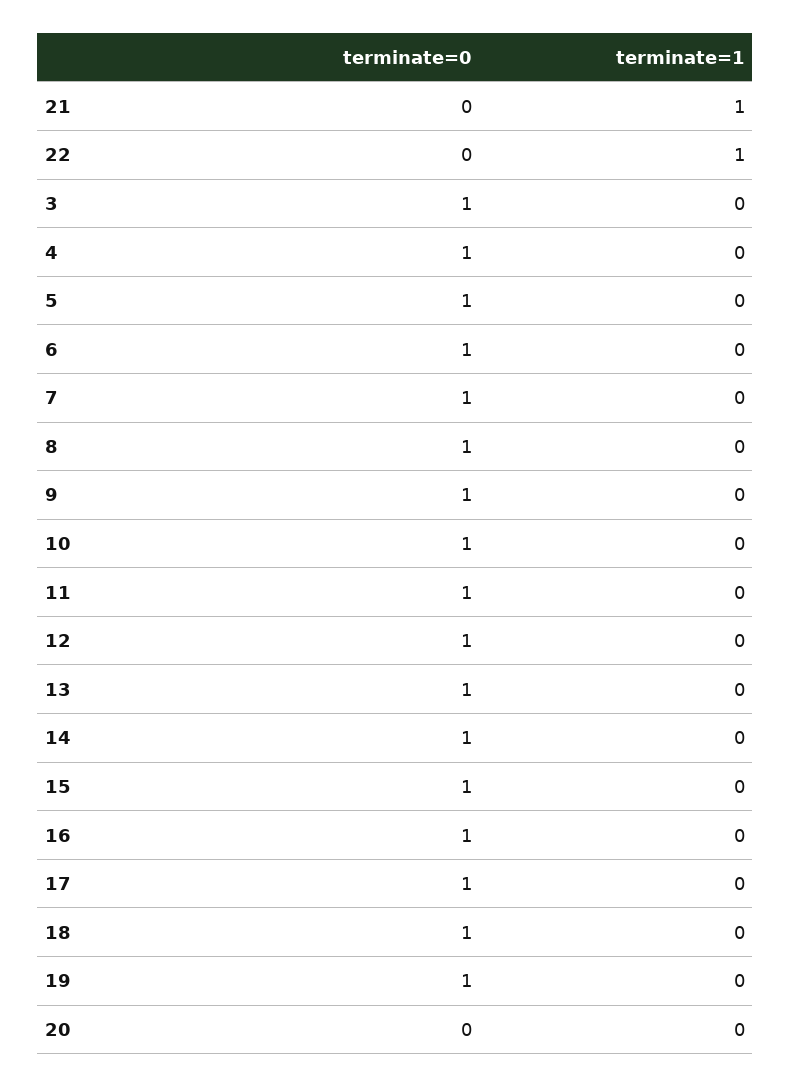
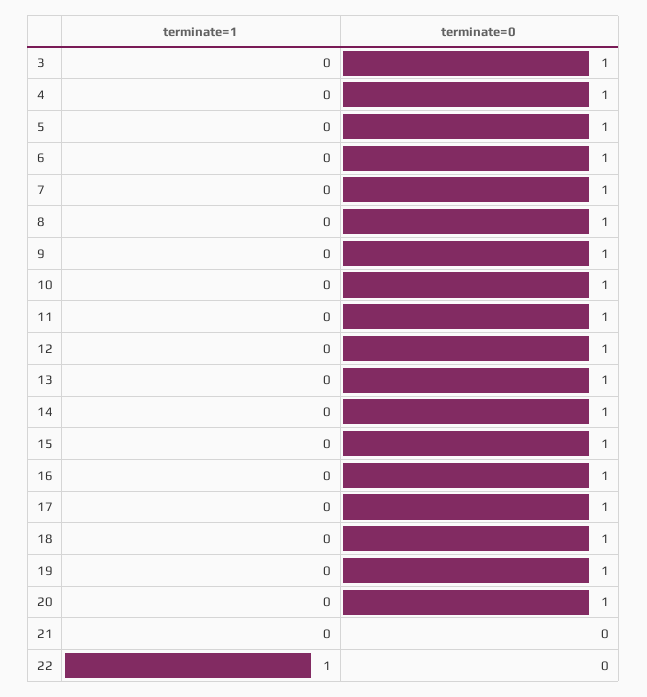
terminate=1, 21: 1 -> 0
terminate=0, 20: 0 -> 1

